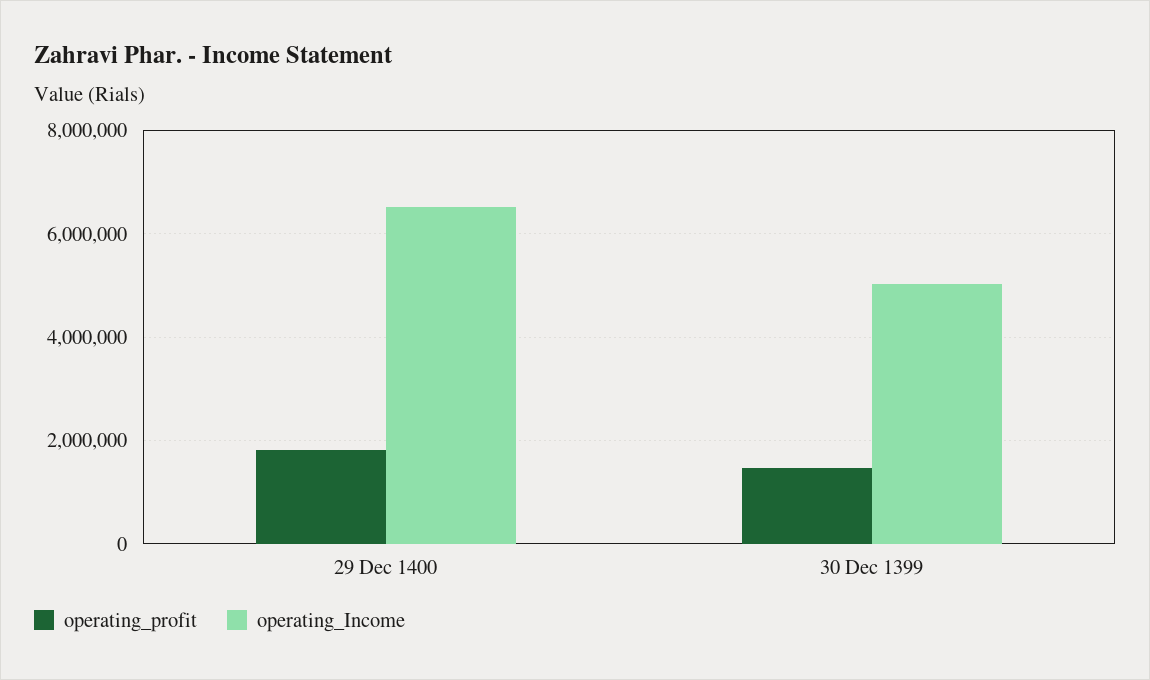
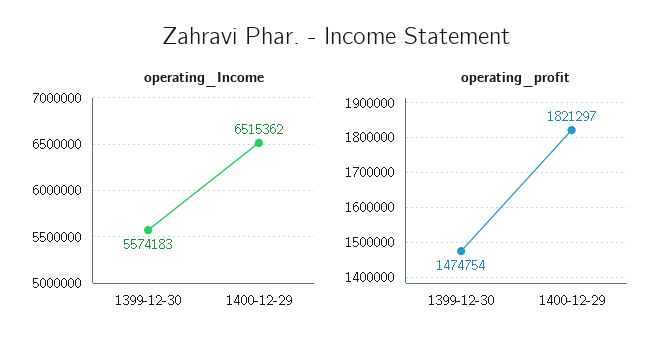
operating_Income, 30 Dec 1399: 5000000 -> 5574183

